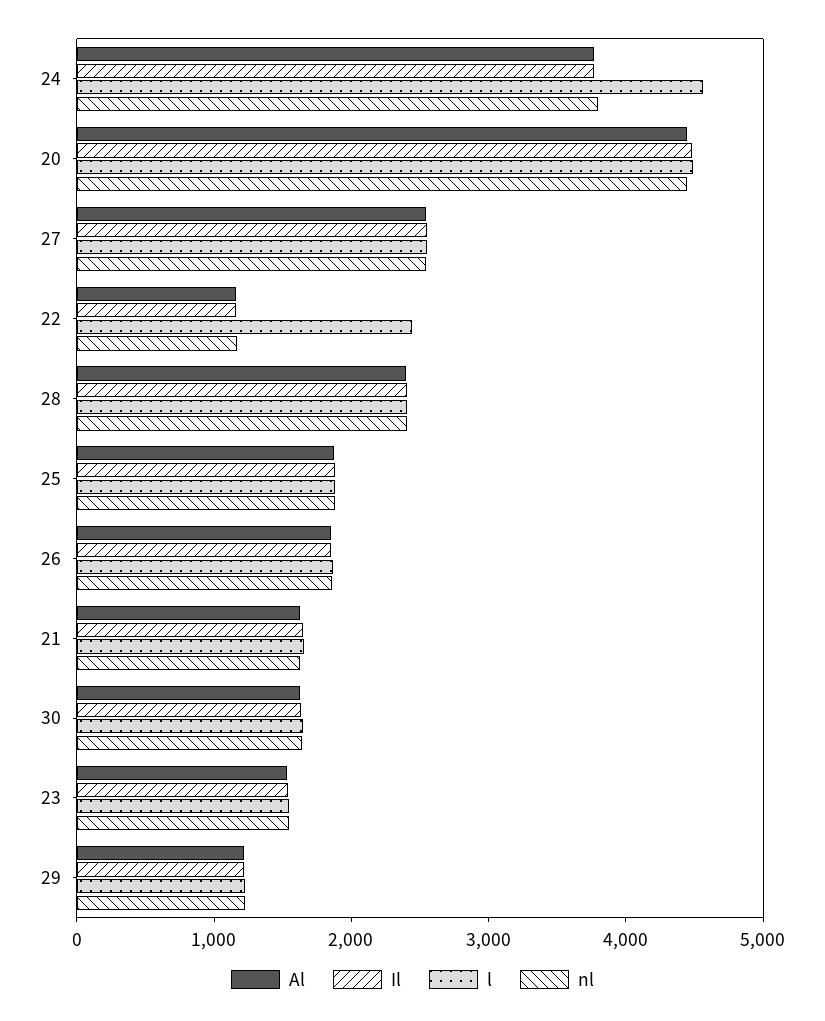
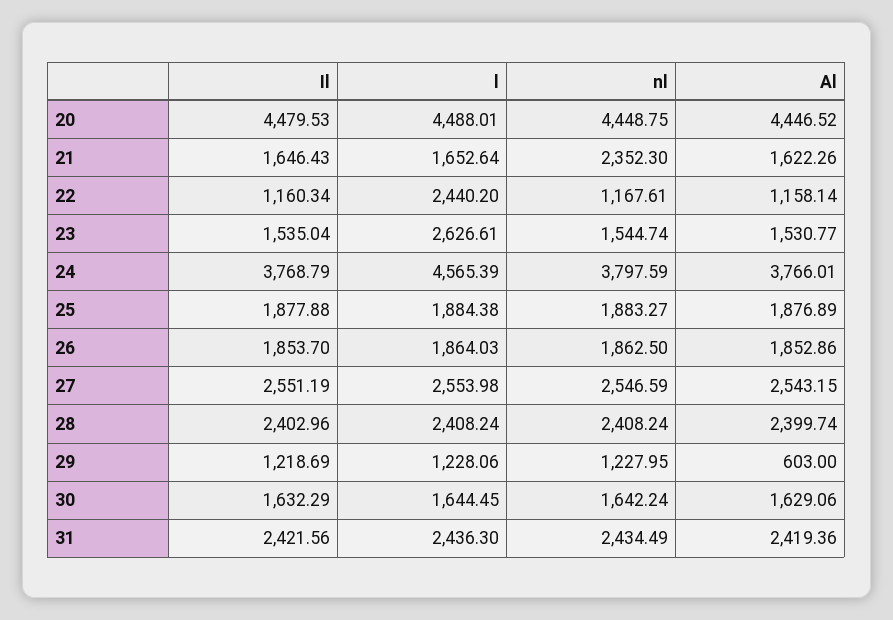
nl, 21: 1600 -> 2352.3
l, 23: 1600 -> 2626.61
Al, 29: 1200 -> 603
Il, 31: none -> 2421.56
l, 31: none -> 2436.3
nl, 31: none -> 2434.49
Al, 31: none -> 2419.36

